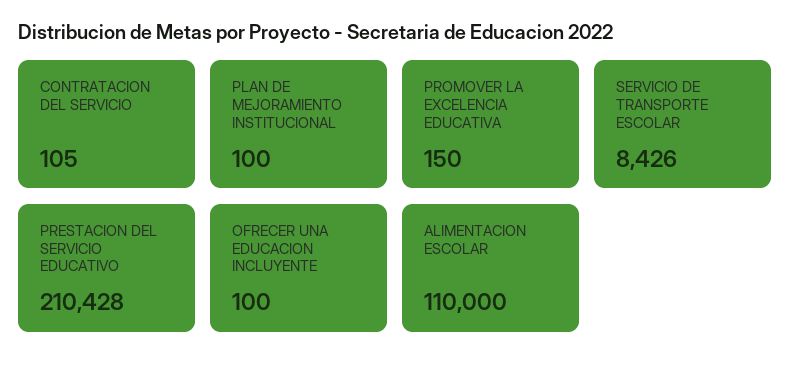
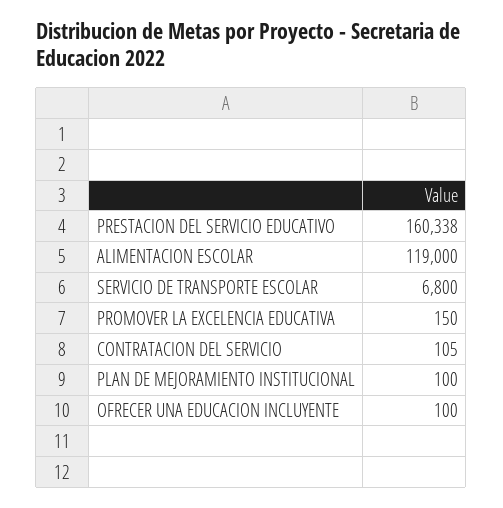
SERVICIO DE TRANSPORTE ESCOLAR: 8426 -> 6800
PRESTACION DEL SERVICIO EDUCATIVO: 210428 -> 160338
ALIMENTACION ESCOLAR: 110000 -> 119000

